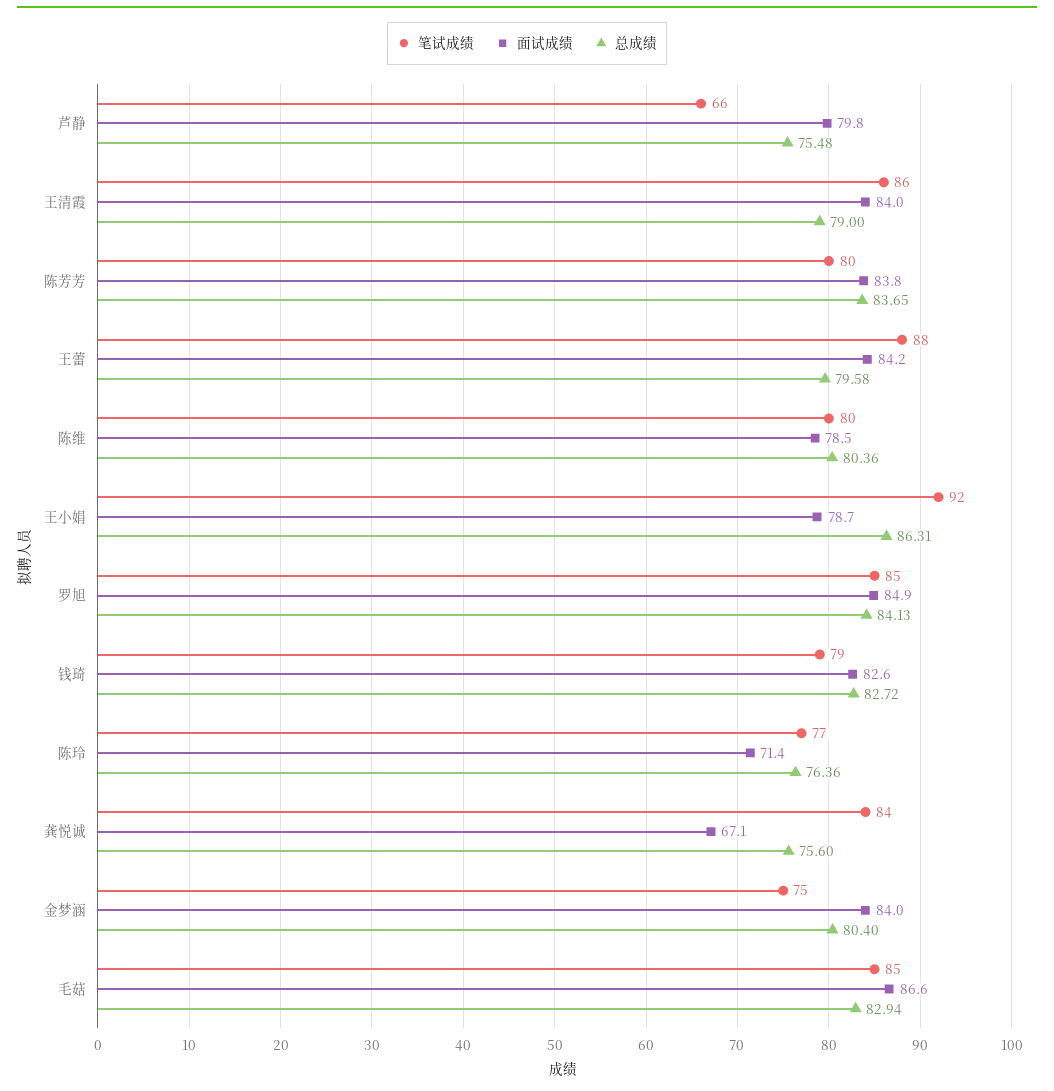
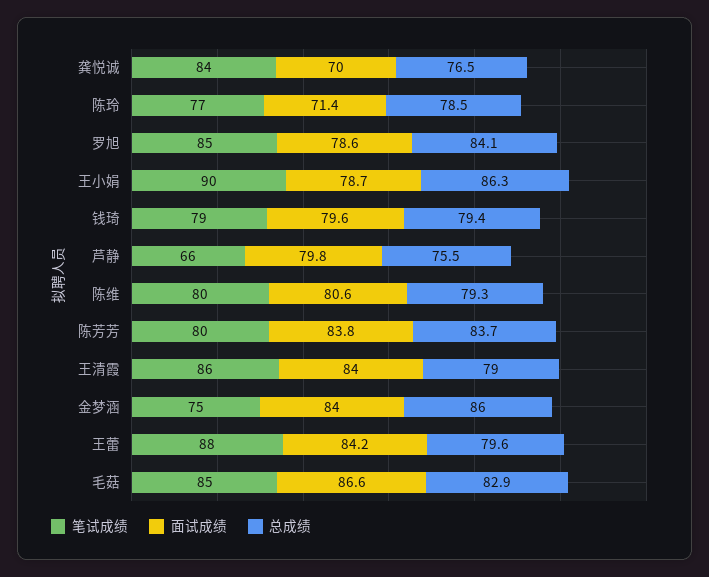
面试成绩, 陈维: 78.5 -> 80.6
总成绩, 陈维: 80.36 -> 79.3
笔试成绩, 王小娟: 92 -> 90
面试成绩, 罗旭: 84.9 -> 78.6
面试成绩, 钱琦: 82.6 -> 79.6
总成绩, 钱琦: 82.72 -> 79.4
总成绩, 陈玲: 76.36 -> 78.5
面试成绩, 龚悦诚: 67.1 -> 70
总成绩, 龚悦诚: 75.6 -> 76.5
总成绩, 金梦涵: 80.4 -> 86

